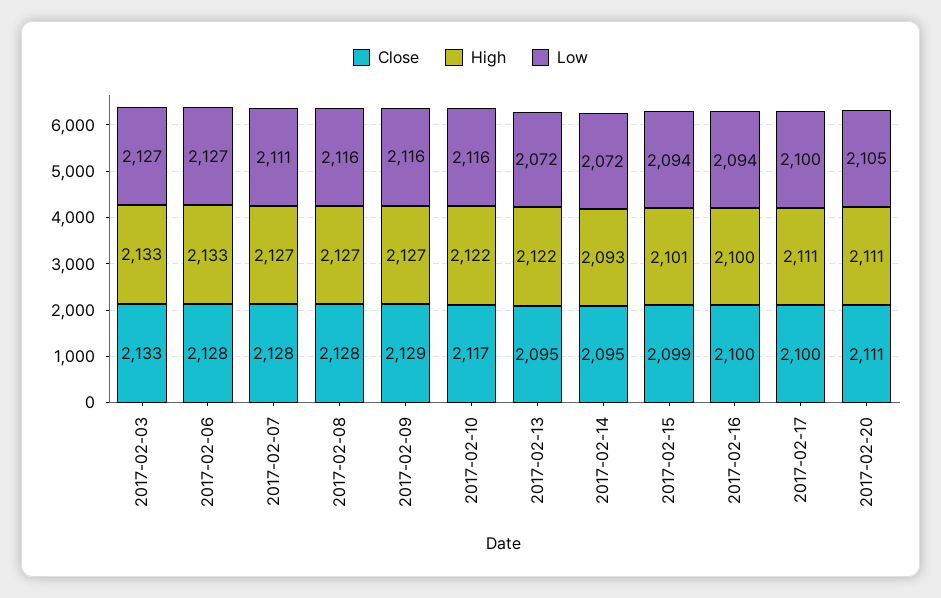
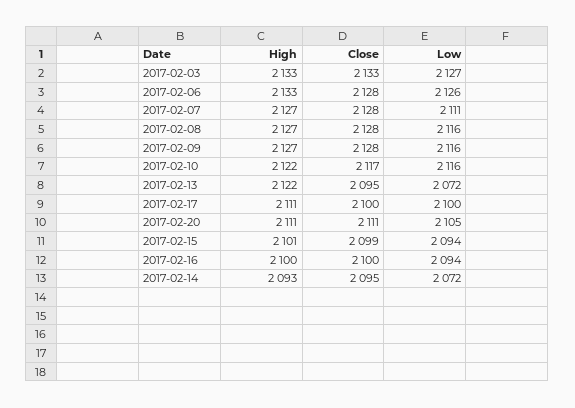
Low, 2017-02-06: 2127 -> 2126
Close, 2017-02-09: 2129 -> 2128

